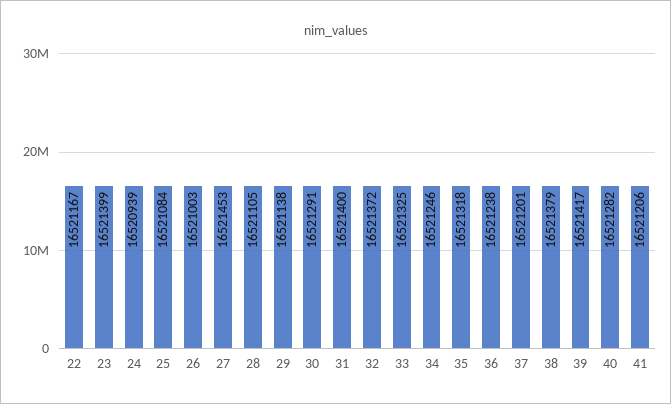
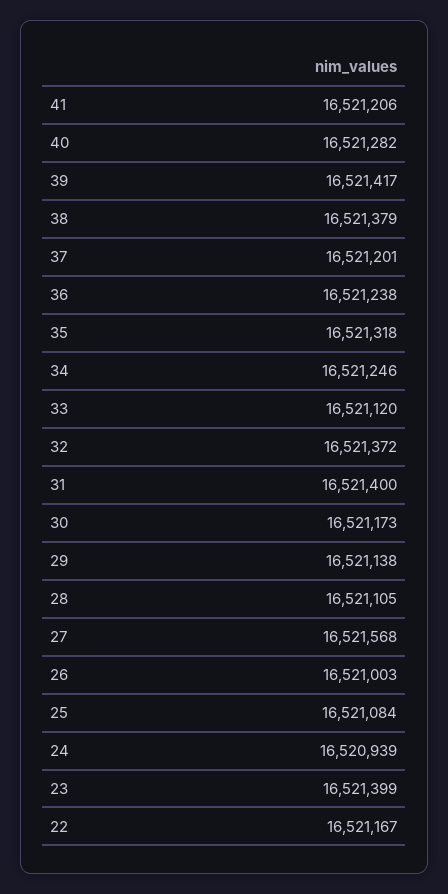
27: 16521453 -> 16521568
30: 16521291 -> 16521173
33: 16521325 -> 16521120

